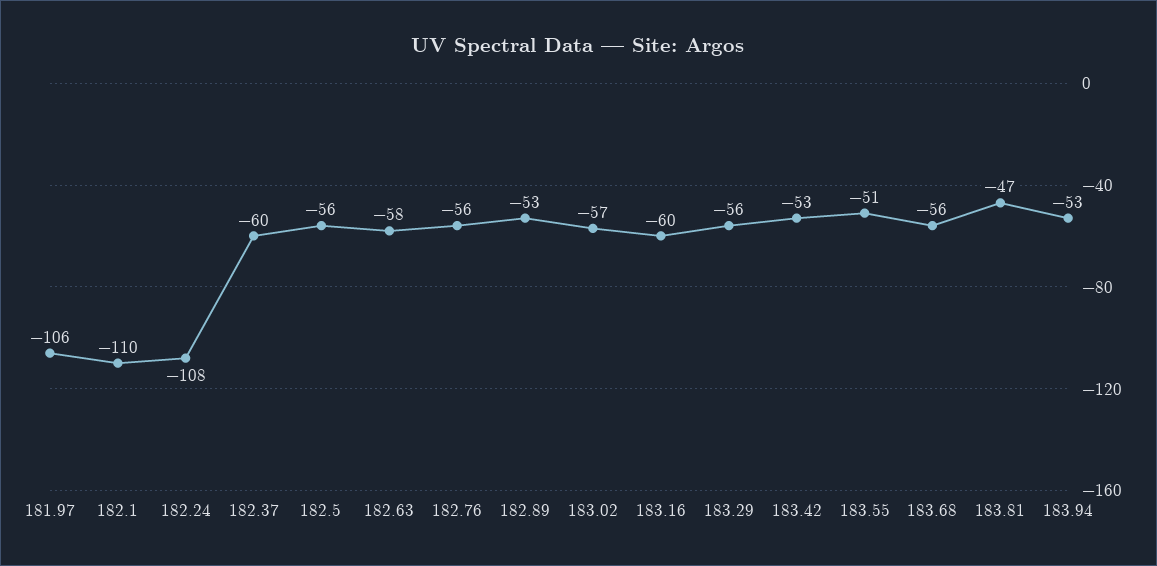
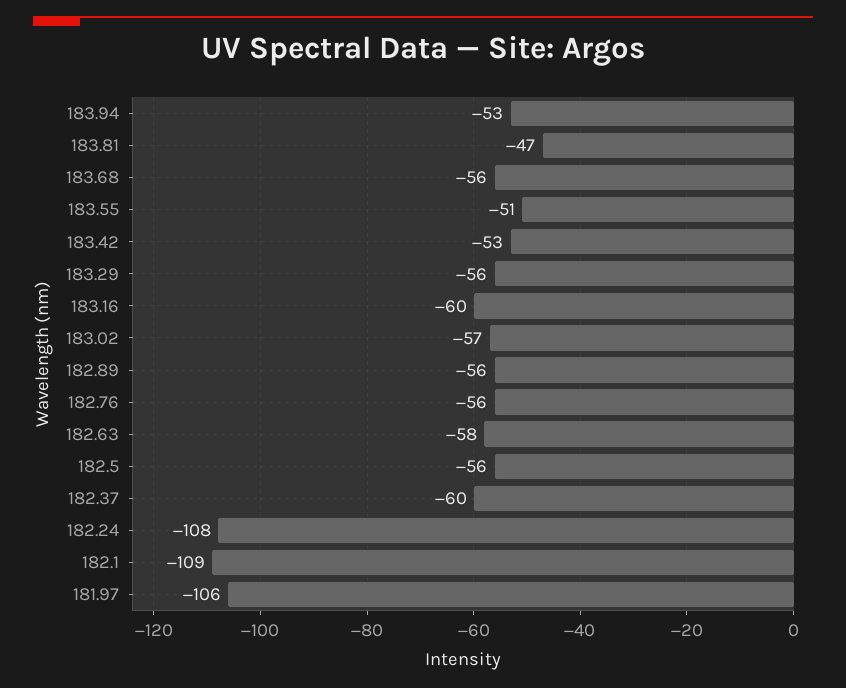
182.1: -110 -> -109
182.89: -53 -> -56

